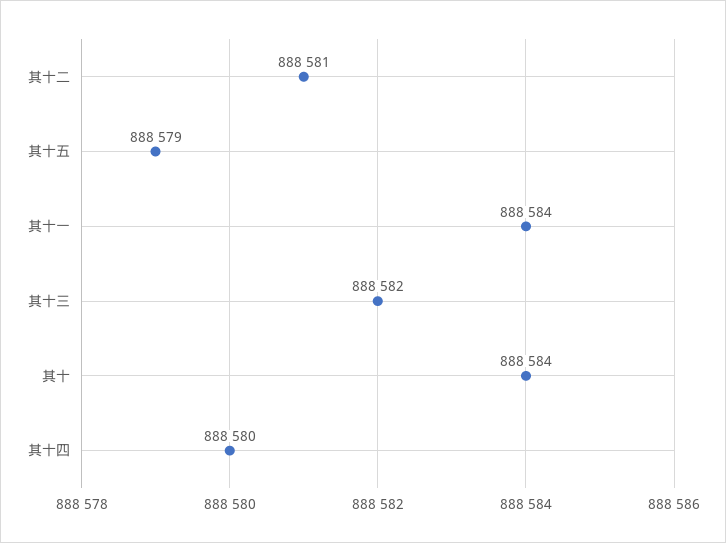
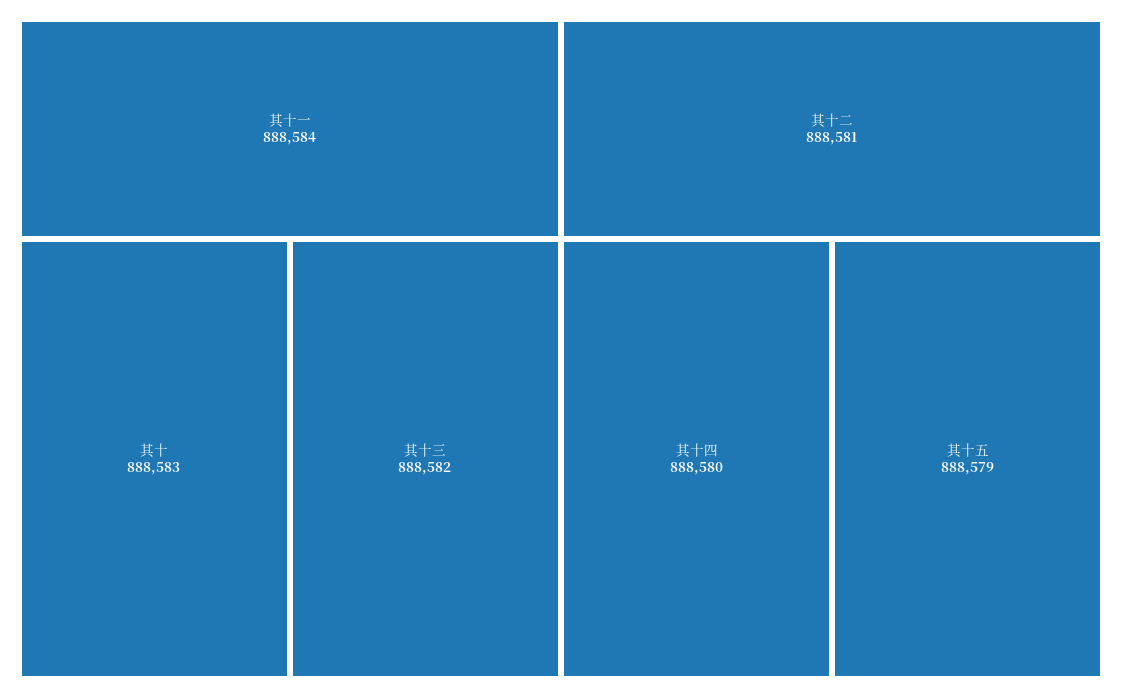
其十: 888584 -> 888583

